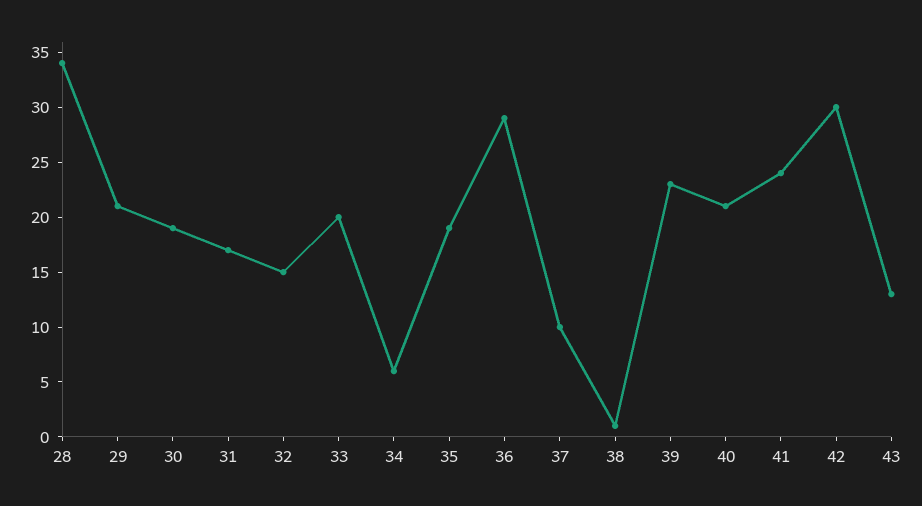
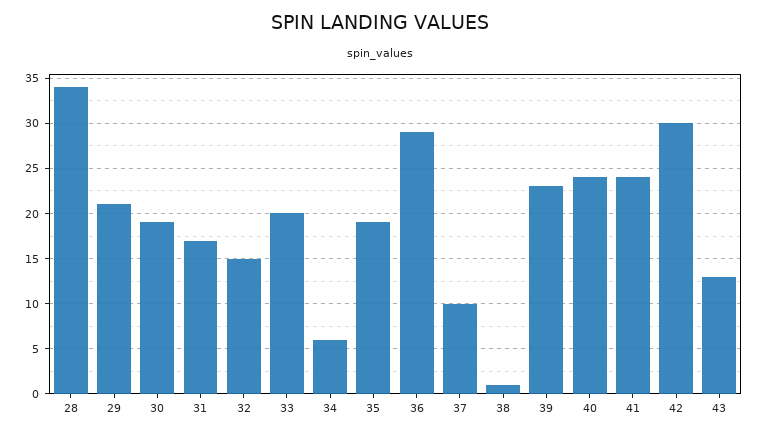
40: 21 -> 24

